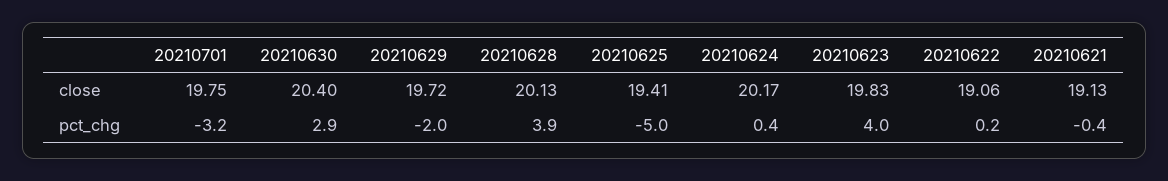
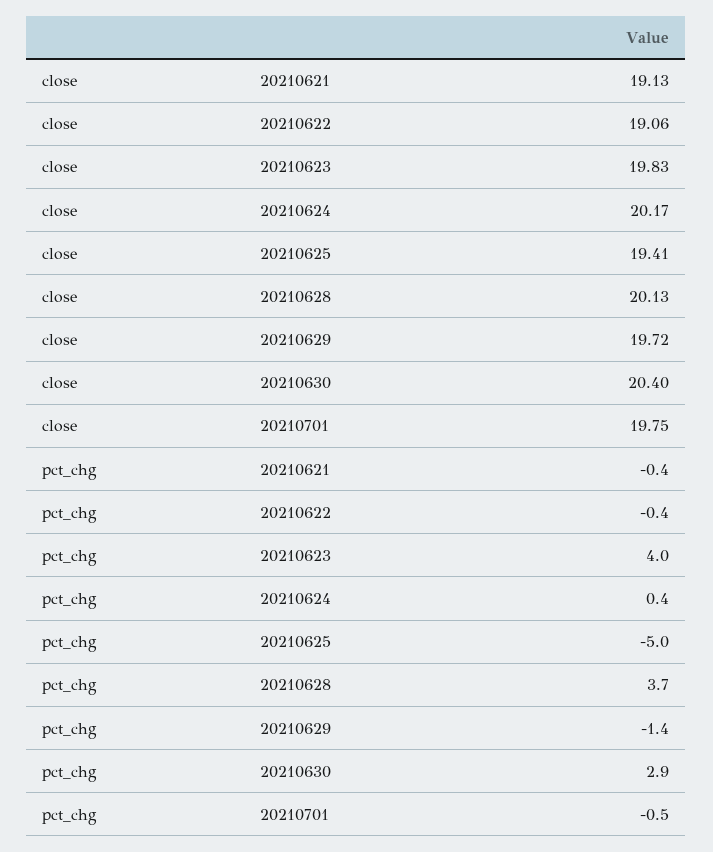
20210701, pct_chg: -3.2 -> -0.5
20210629, pct_chg: -2 -> -1.4
20210628, pct_chg: 3.9 -> 3.7
20210622, pct_chg: 0.2 -> -0.4

